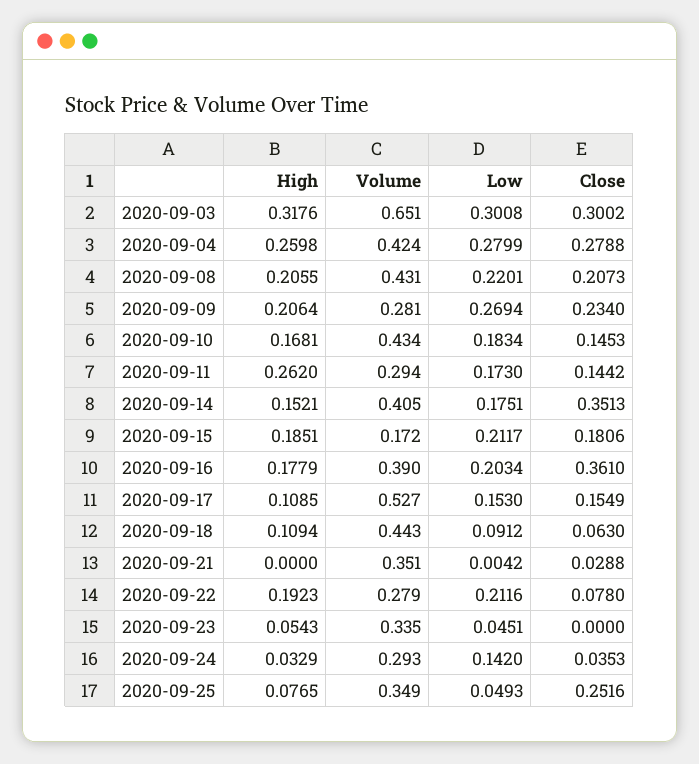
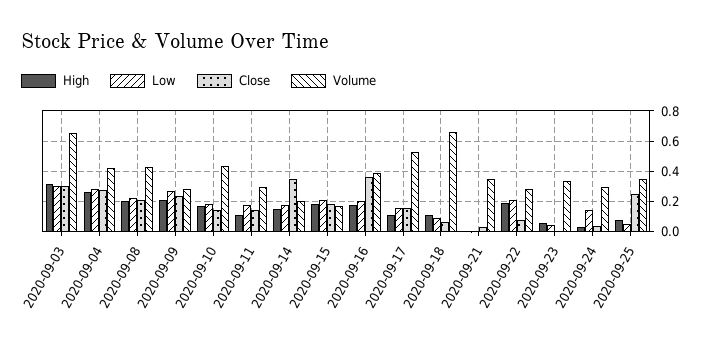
High, 2020-09-11: 0.262 -> 0.1
Volume, 2020-09-14: 0.405 -> 0.2
Volume, 2020-09-18: 0.443 -> 0.65

